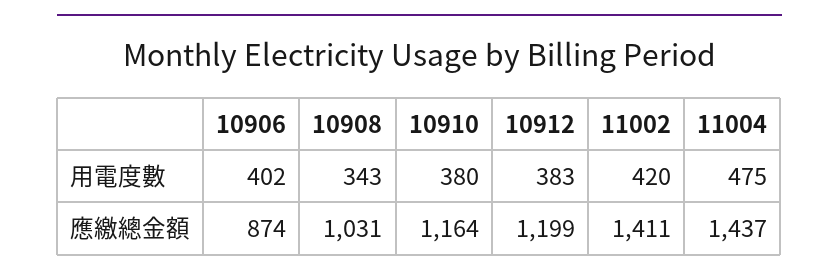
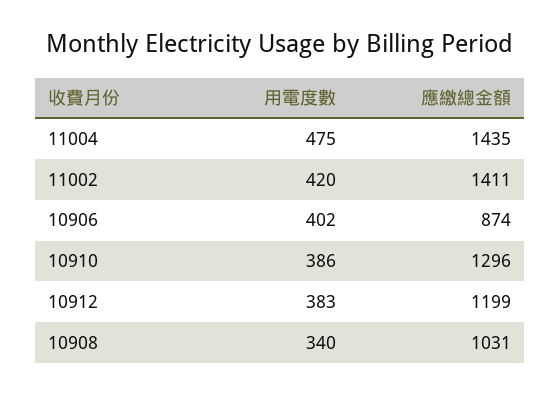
10908, 用電度數: 343 -> 340
10910, 用電度數: 380 -> 386
10910, 應繳總金額: 1164 -> 1296
11004, 應繳總金額: 1437 -> 1435

